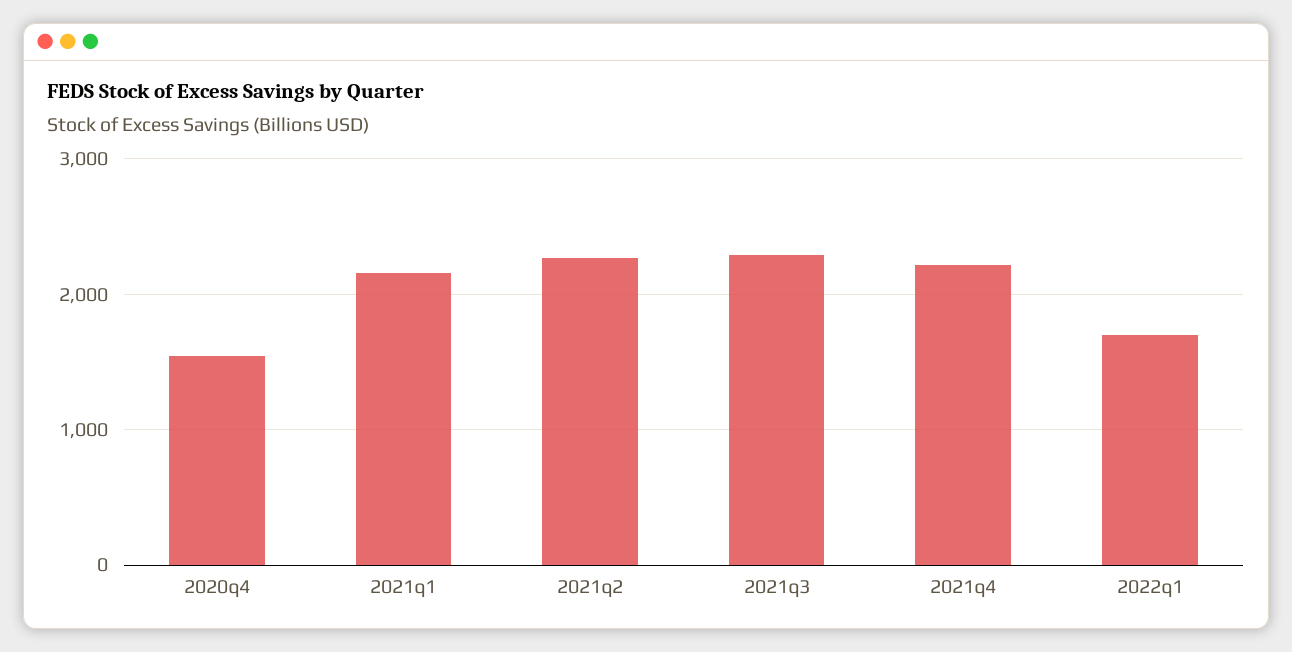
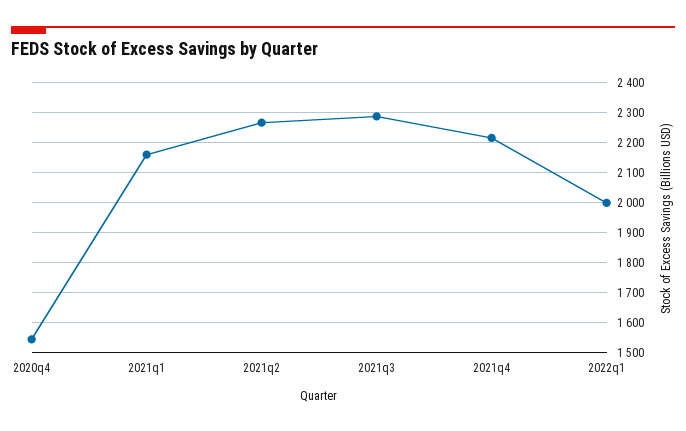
2022q1: 1700 -> 2000

